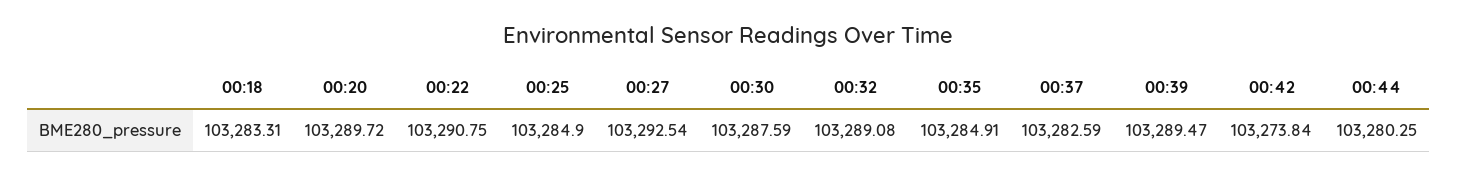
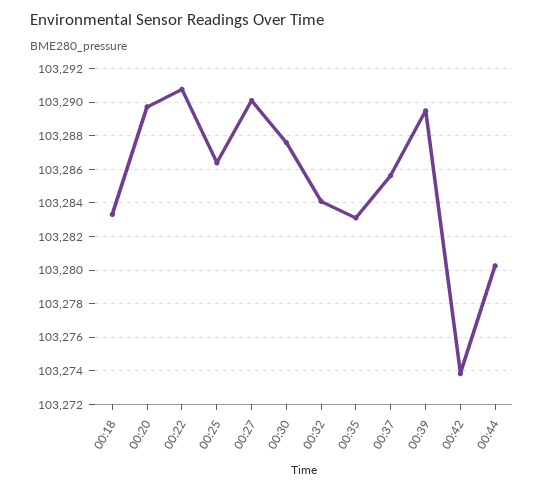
00:25: 103284.9 -> 103286.5
00:27: 103292.54 -> 103290
00:32: 103289.08 -> 103284
00:35: 103284.91 -> 103283
00:37: 103282.59 -> 103285.5

